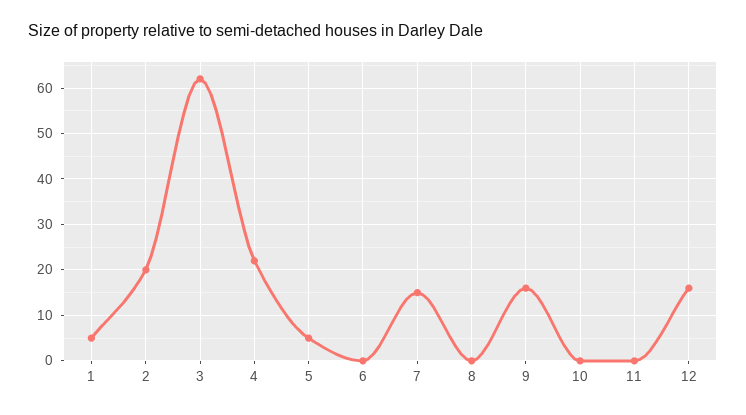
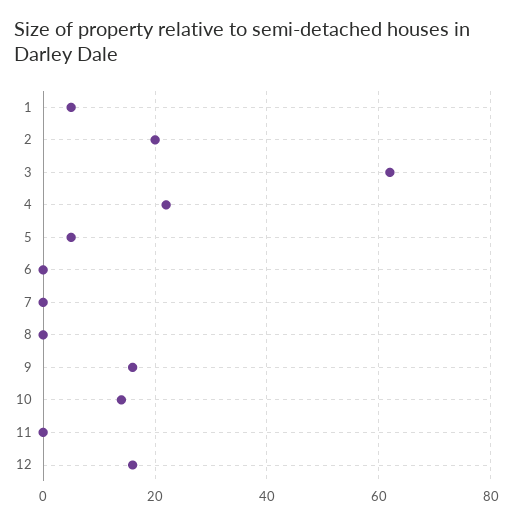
7: 15 -> 0
10: 0 -> 15

